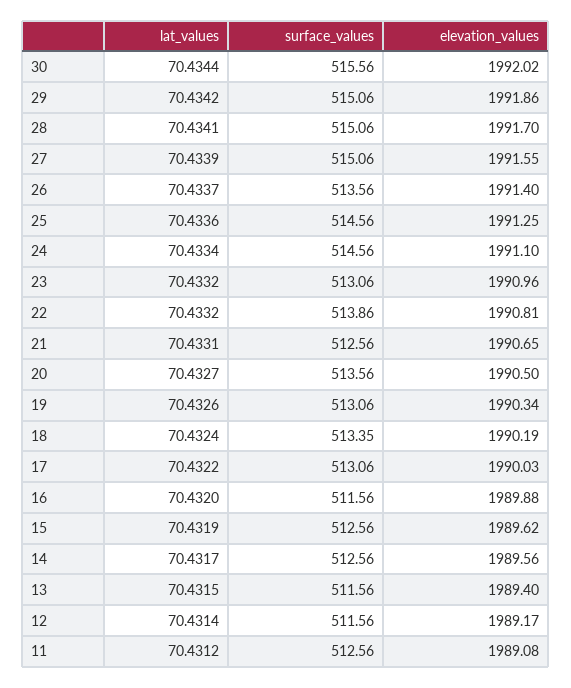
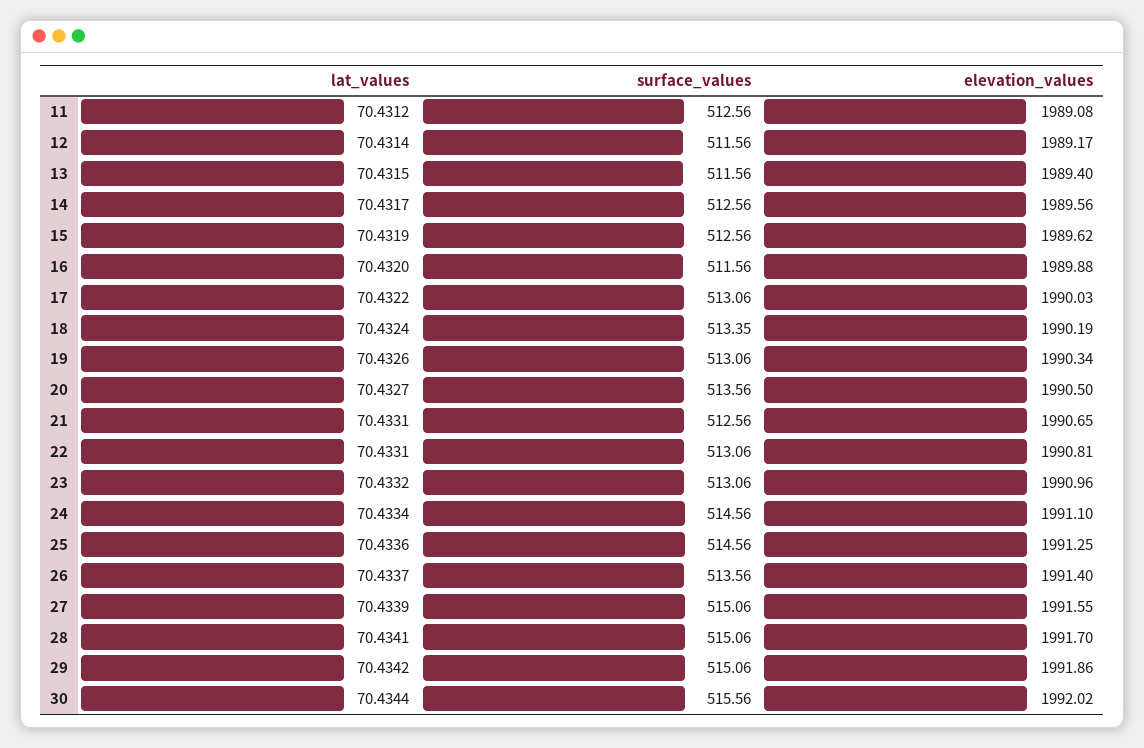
lat_values, 22: 70.4332 -> 70.4331
surface_values, 22: 513.86 -> 513.06

